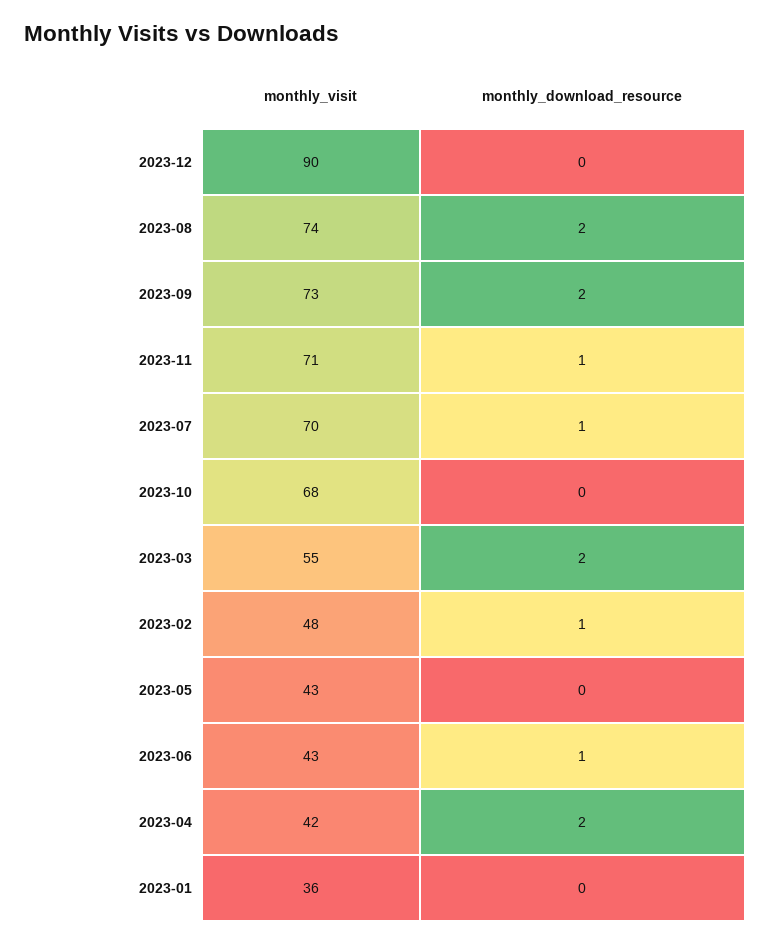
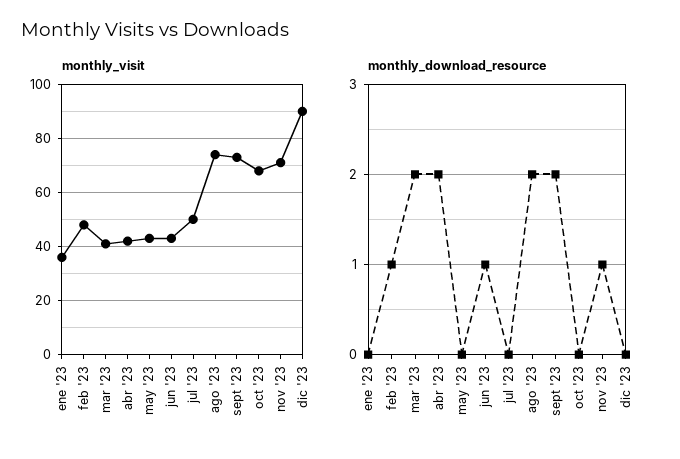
monthly_visit, 2023-07: 70 -> 50
monthly_download_resource, 2023-07: 1 -> 0
monthly_visit, 2023-03: 55 -> 40

